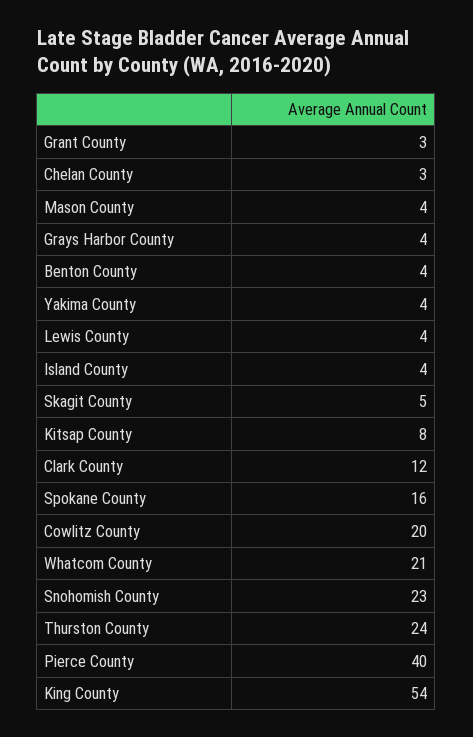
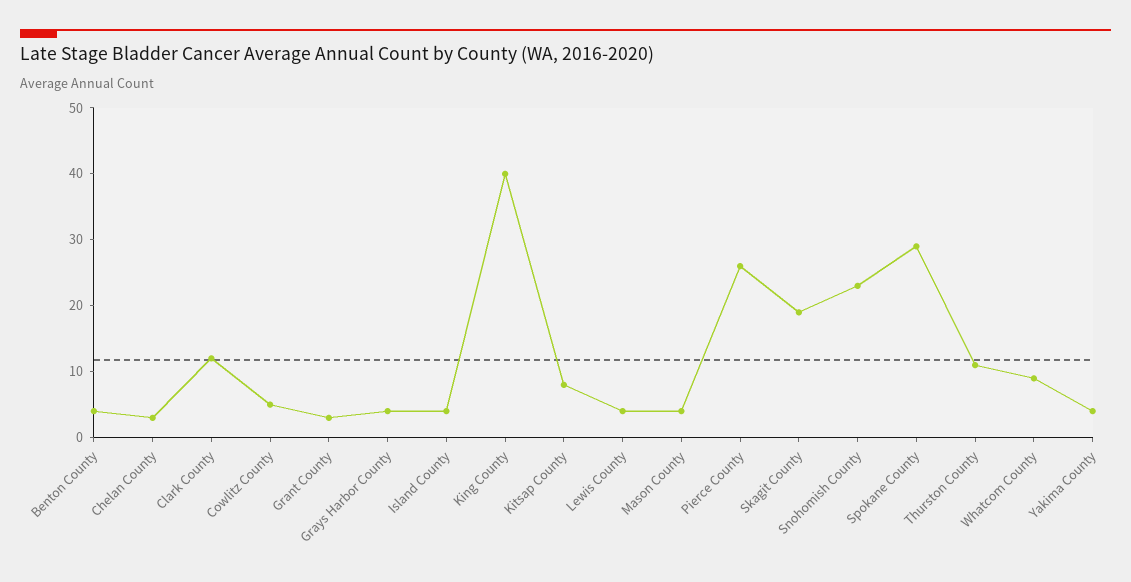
Skagit County: 5 -> 20
Spokane County: 16 -> 30
Cowlitz County: 20 -> 5
Whatcom County: 21 -> 10
Thurston County: 24 -> 10
Pierce County: 40 -> 25
King County: 54 -> 40

